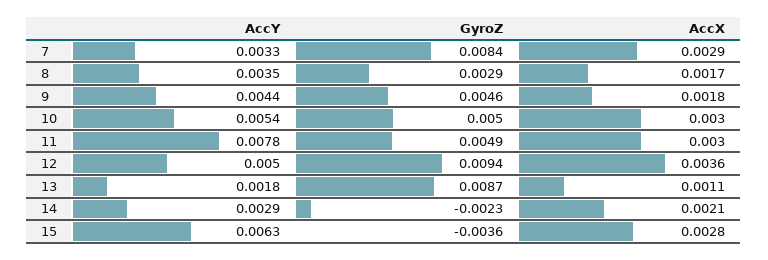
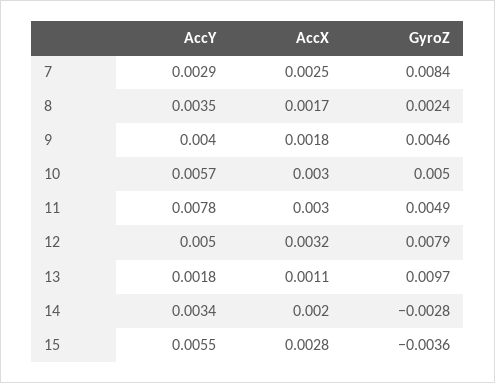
AccY, 7: 0.0033 -> 0.0029
AccX, 7: 0.0029 -> 0.0025
GyroZ, 8: 0.0029 -> 0.0024
AccY, 9: 0.0044 -> 0.004
AccY, 10: 0.0054 -> 0.0057
GyroZ, 12: 0.0094 -> 0.0079
AccX, 12: 0.0036 -> 0.0032
GyroZ, 13: 0.0087 -> 0.0097
AccY, 14: 0.0029 -> 0.0034
GyroZ, 14: -0.0023 -> -0.0028
AccX, 14: 0.0021 -> 0.002
AccY, 15: 0.0063 -> 0.0055

